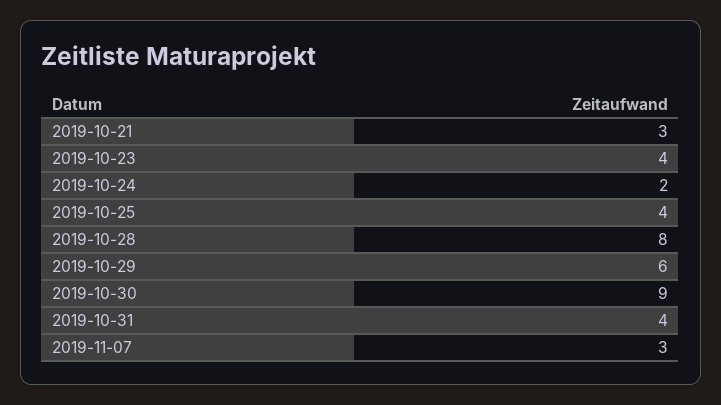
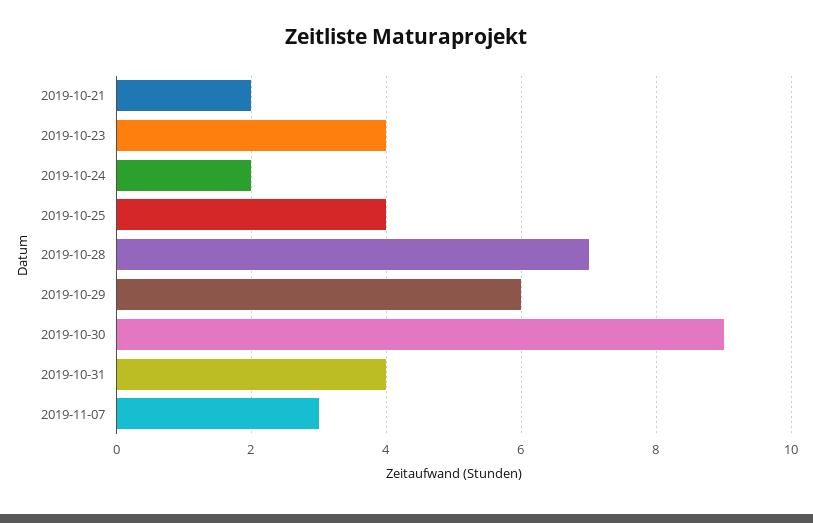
2019-10-21: 3 -> 2
2019-10-28: 8 -> 7

